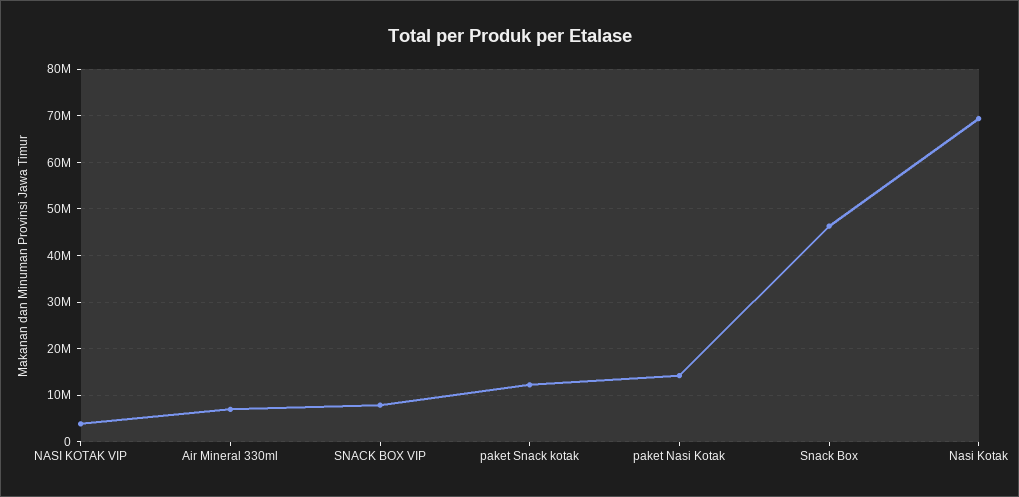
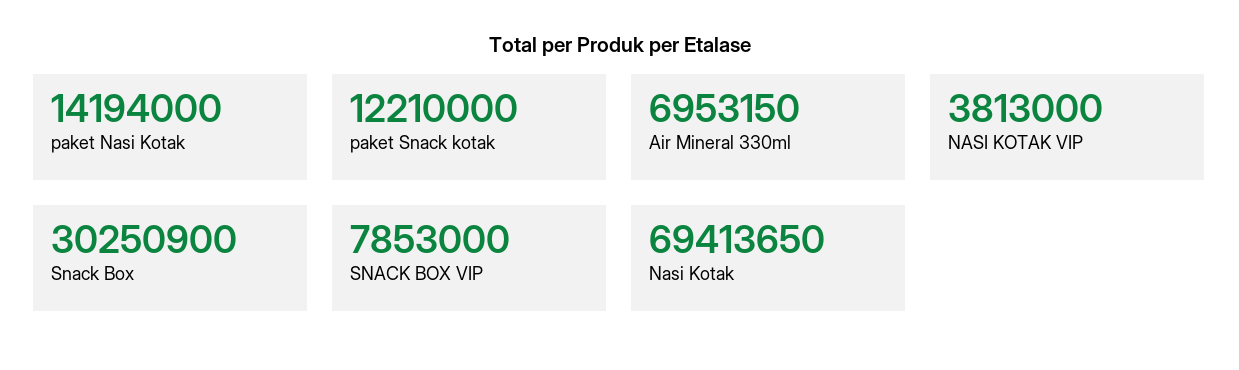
Snack Box: 46000000 -> 30250900

